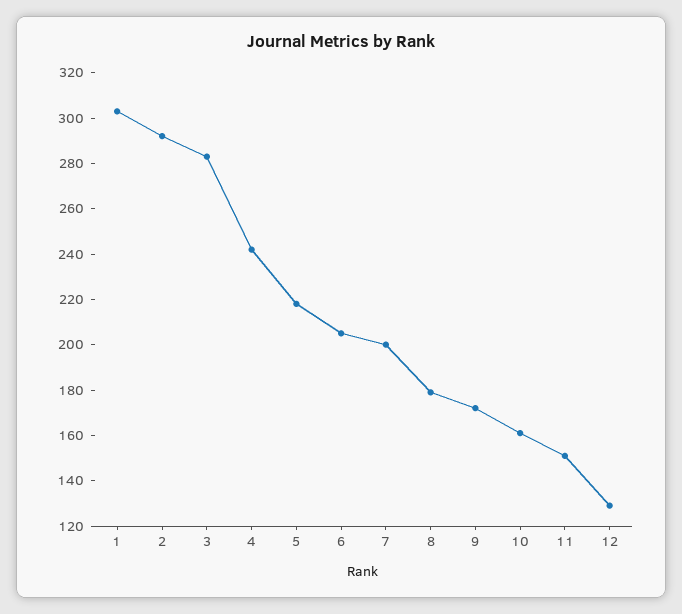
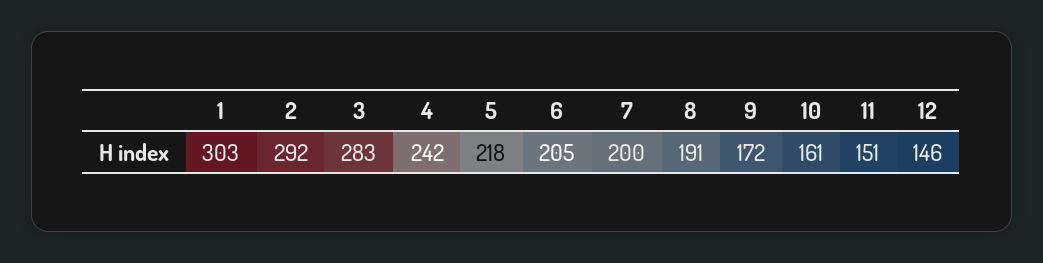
8: 180 -> 191
12: 130 -> 146

